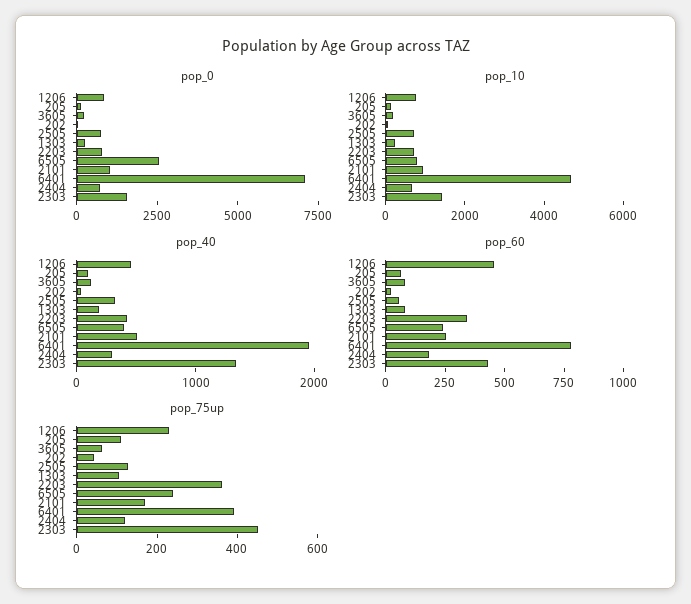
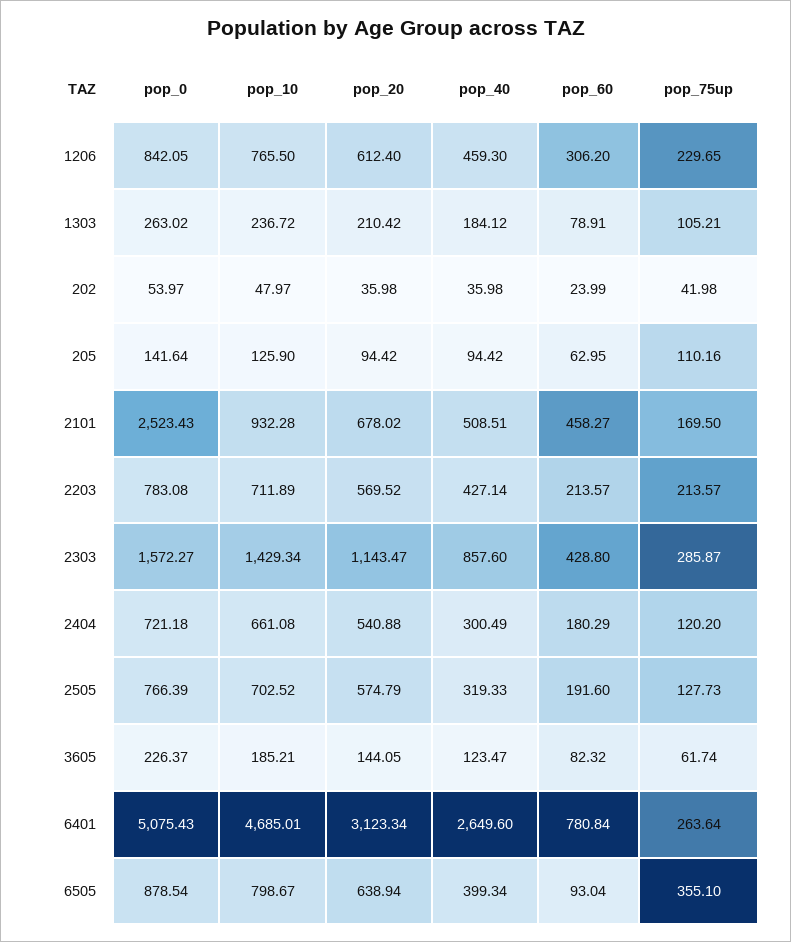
pop_0, 6505: 2500 -> 878.54
pop_0, 2101: 1000 -> 2523.43
pop_0, 6401: 7000 -> 5075.43
pop_40, 6401: 2000 -> 2649.6
pop_40, 2303: 1400 -> 857.6
pop_60, 1206: 450 -> 306.2
pop_60, 2505: 50 -> 191.6
pop_60, 2203: 350 -> 213.57
pop_60, 6505: 250 -> 93.04
pop_60, 2101: 250 -> 458.27
pop_75up, 2203: 350 -> 213.57
pop_75up, 6505: 250 -> 355.1
pop_75up, 6401: 400 -> 263.64
pop_75up, 2303: 450 -> 285.87
pop_20, 1206: none -> 612.4
pop_20, 1303: none -> 210.42
pop_20, 202: none -> 35.98
pop_20, 205: none -> 94.42
pop_20, 2101: none -> 678.02
pop_20, 2203: none -> 569.52
pop_20, 2303: none -> 1143.47
pop_20, 2404: none -> 540.88
pop_20, 2505: none -> 574.79
pop_20, 3605: none -> 144.05
pop_20, 6401: none -> 3123.34
pop_20, 6505: none -> 638.94

